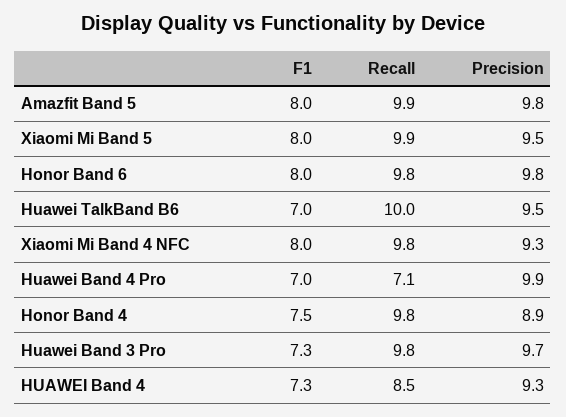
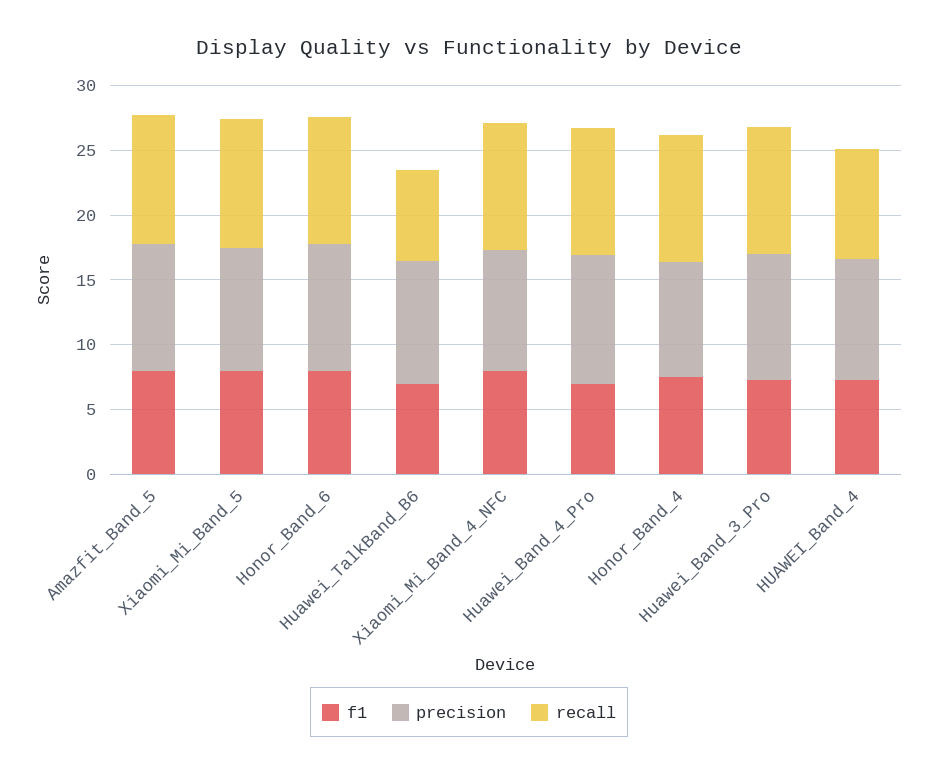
Recall, Huawei TalkBand B6: 10 -> 7
Recall, Huawei Band 4 Pro: 7.1 -> 10

